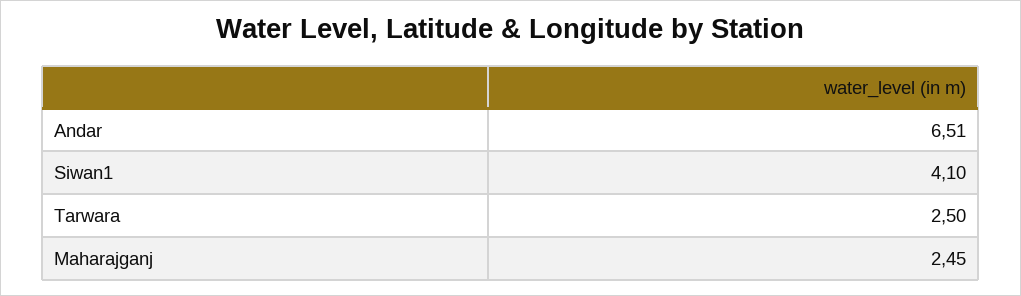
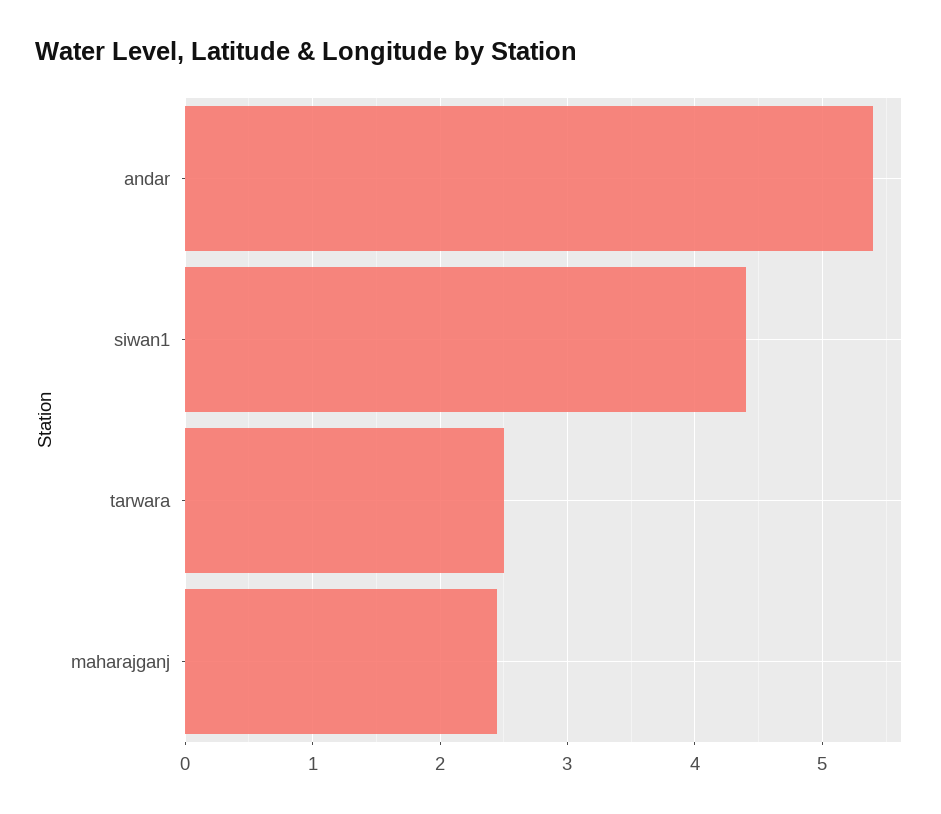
Andar: 6.51 -> 5.4
Siwan1: 4.1 -> 4.4

